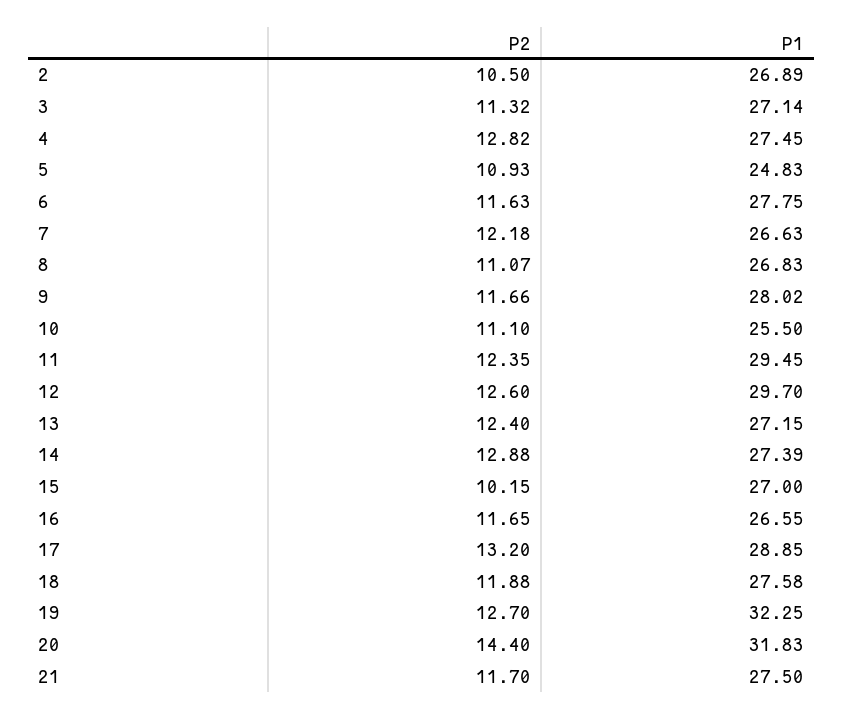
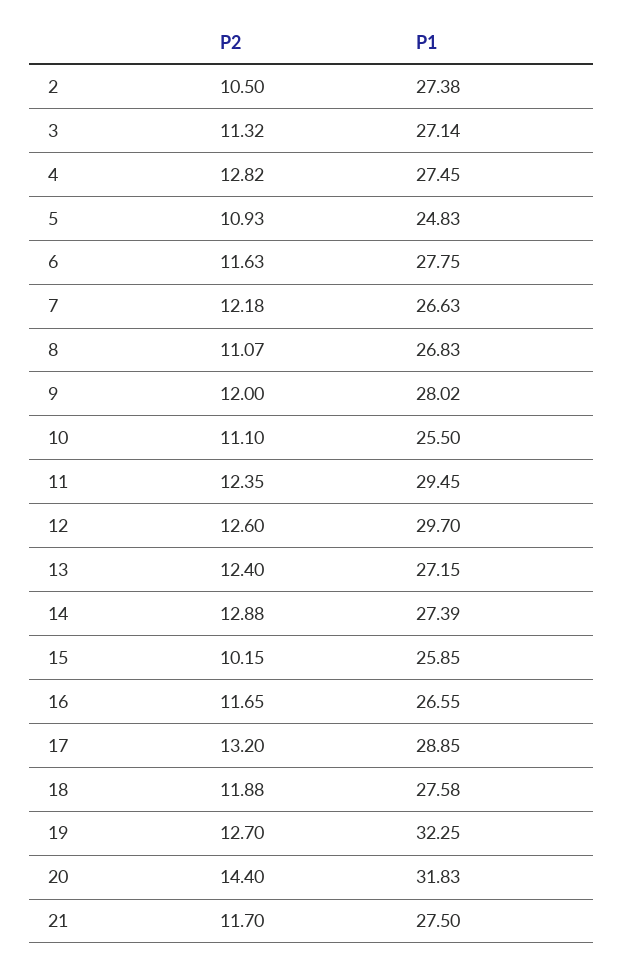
P1, 2: 26.89 -> 27.38
P2, 9: 11.66 -> 12
P1, 15: 27 -> 25.85

